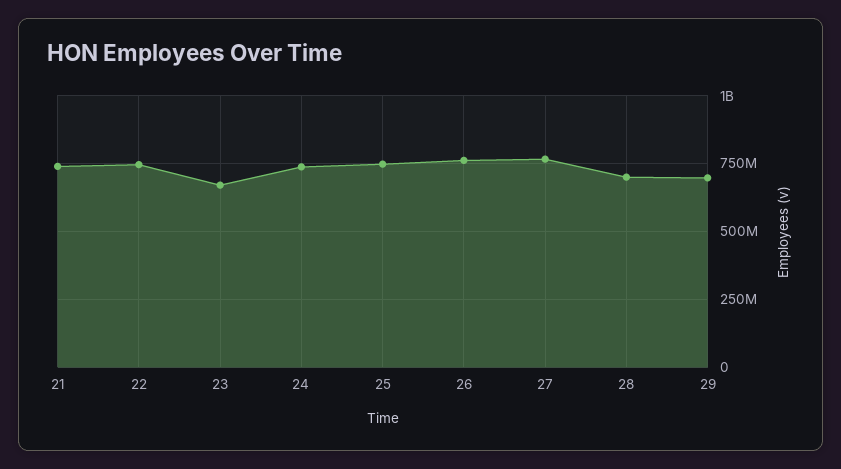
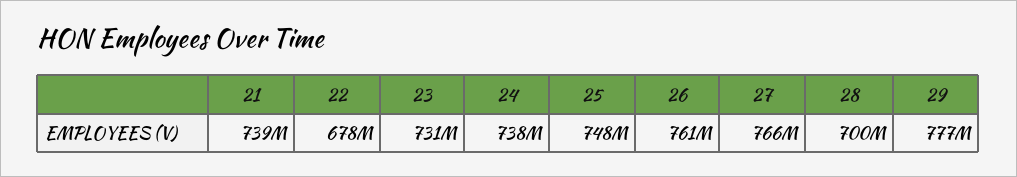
22: 750000000 -> 678000000
23: 675000000 -> 731000000
29: 700000000 -> 777000000

